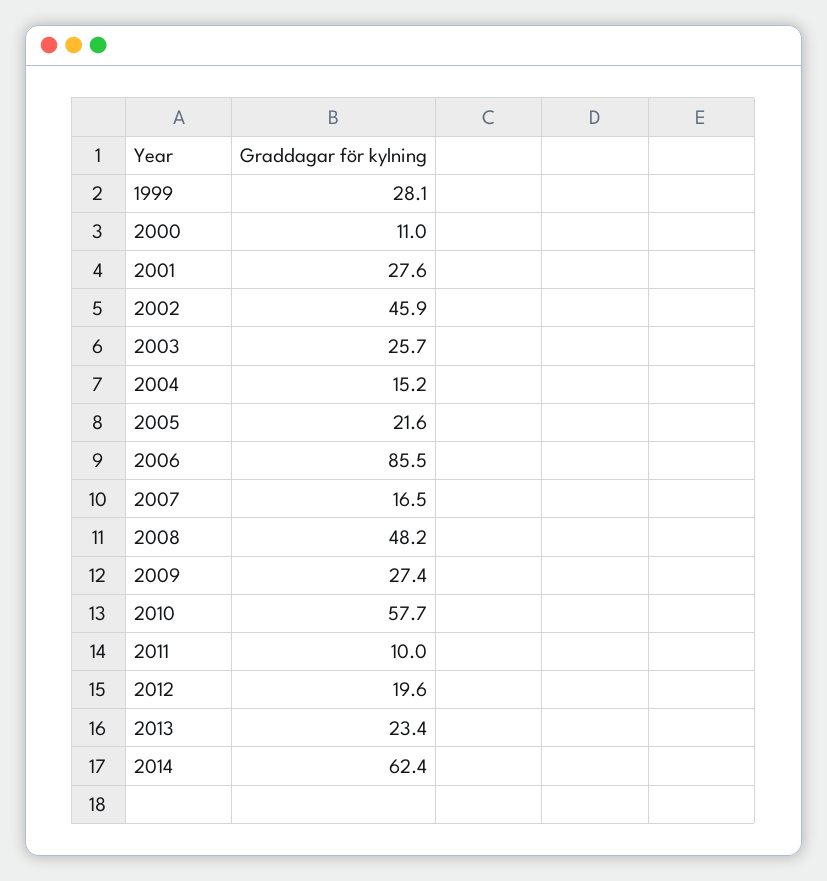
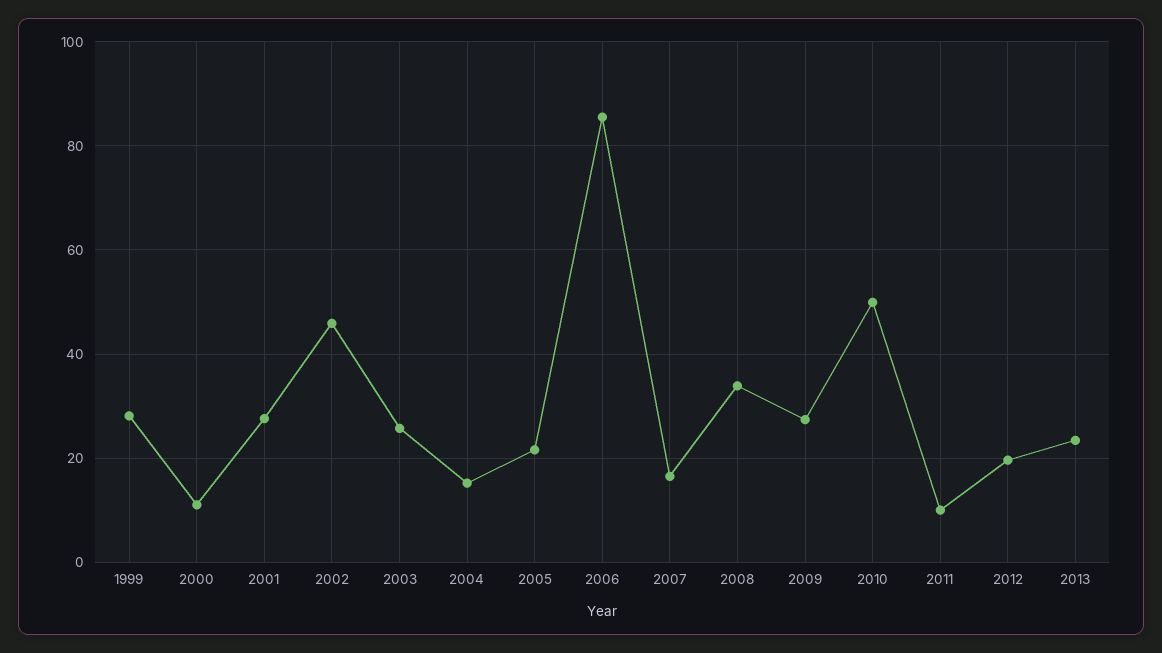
2008: 48.2 -> 34
2010: 57.7 -> 50
2014: 62.4 -> none

